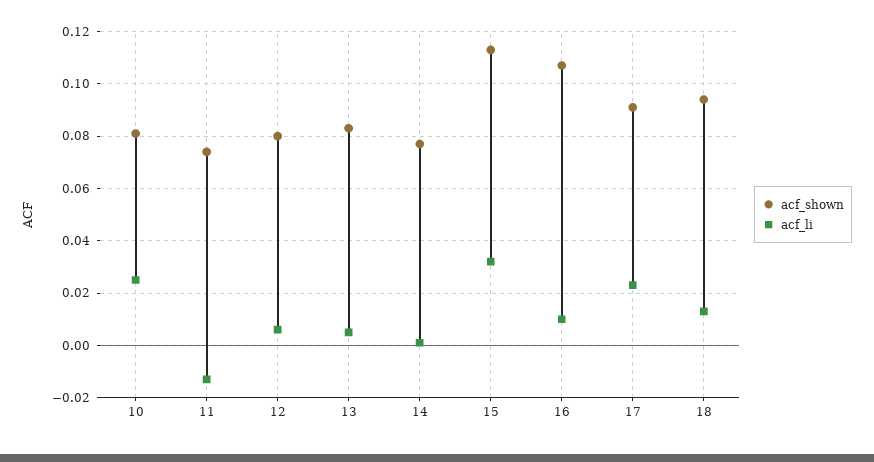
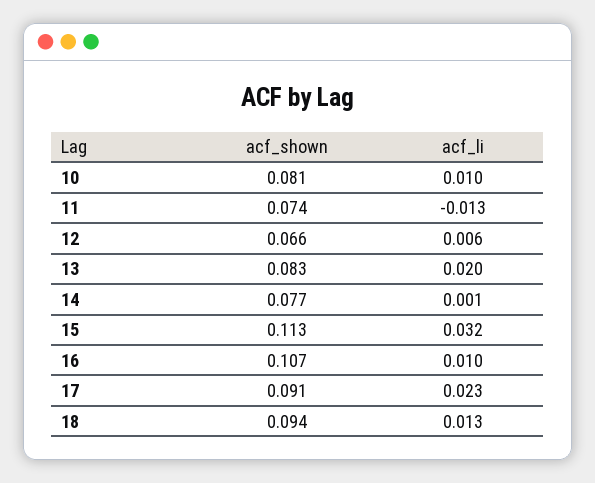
acf_li, 10: 0.025 -> 0.01
acf_shown, 12: 0.08 -> 0.066
acf_li, 13: 0.005 -> 0.02

